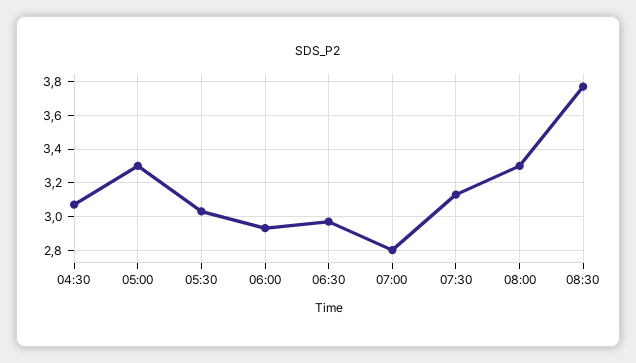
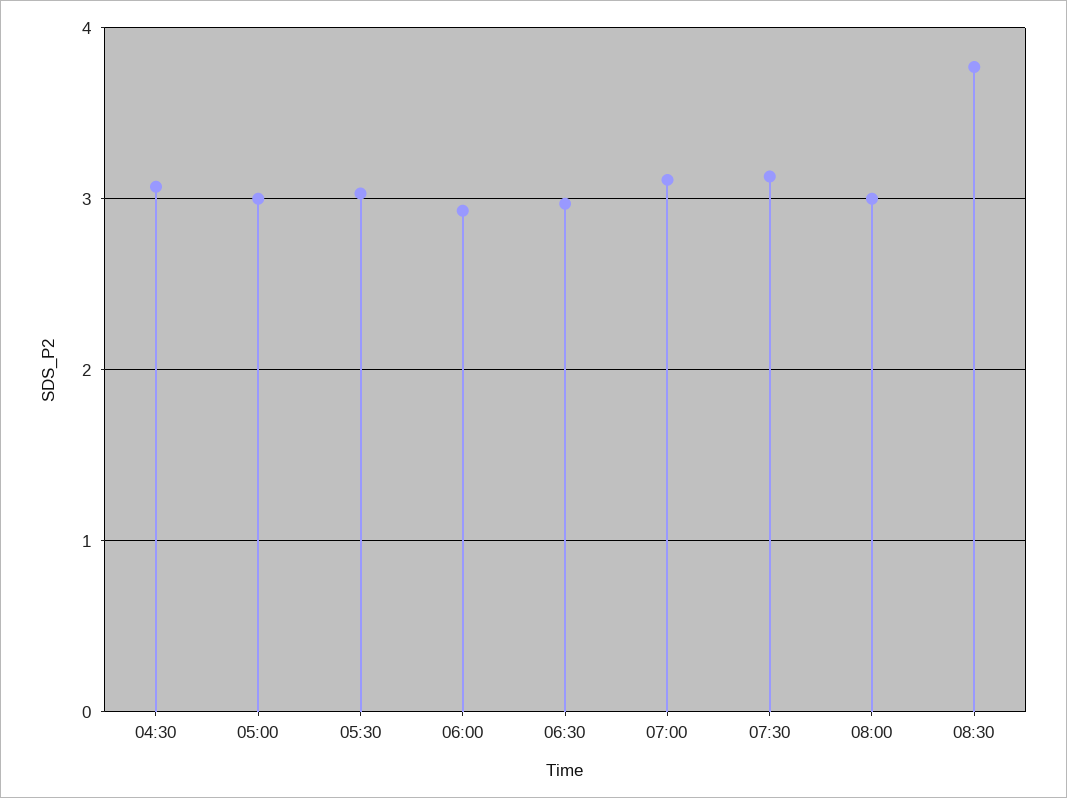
05:00: 3.3 -> 3
07:00: 2.8 -> 3.1
08:00: 3.3 -> 3

